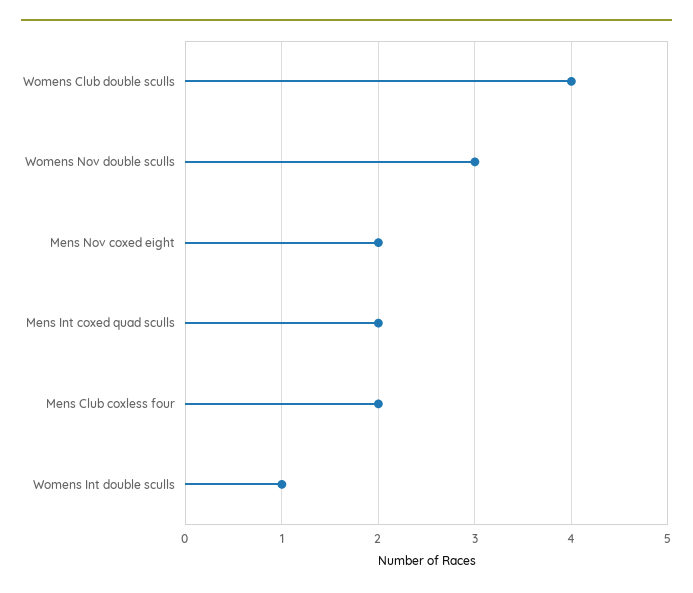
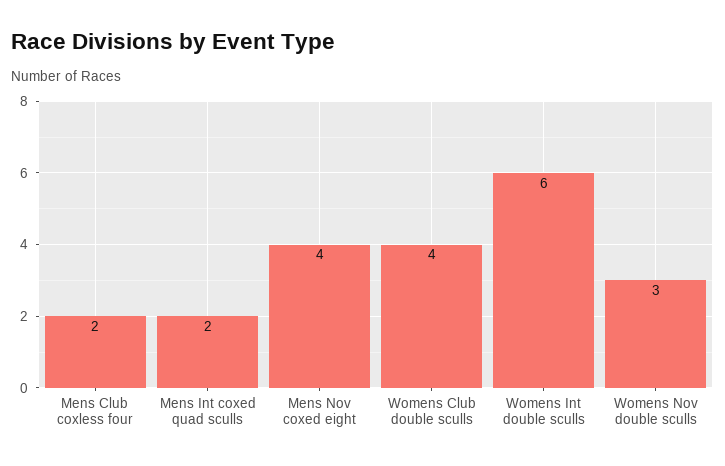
Mens Nov coxed eight: 2 -> 4
Womens Int double sculls: 1 -> 6

